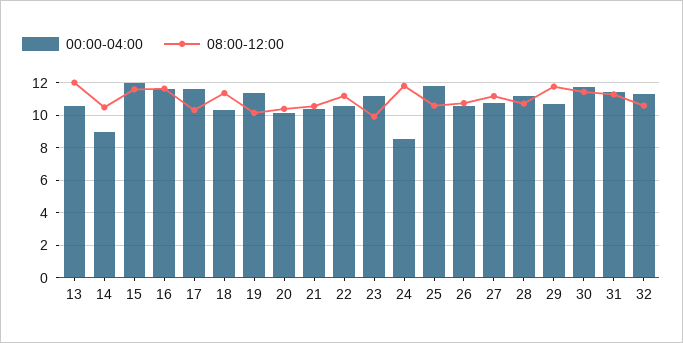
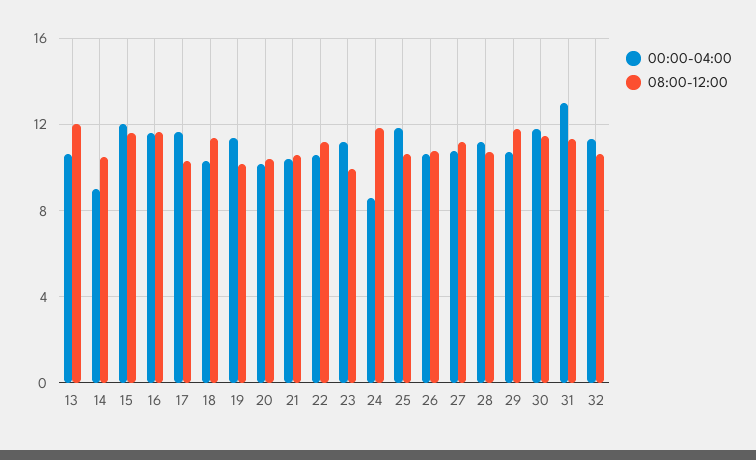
00:00-04:00, 31: 11.5 -> 13

